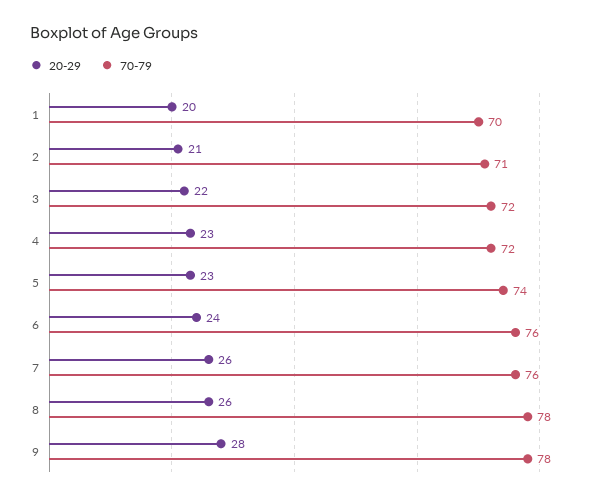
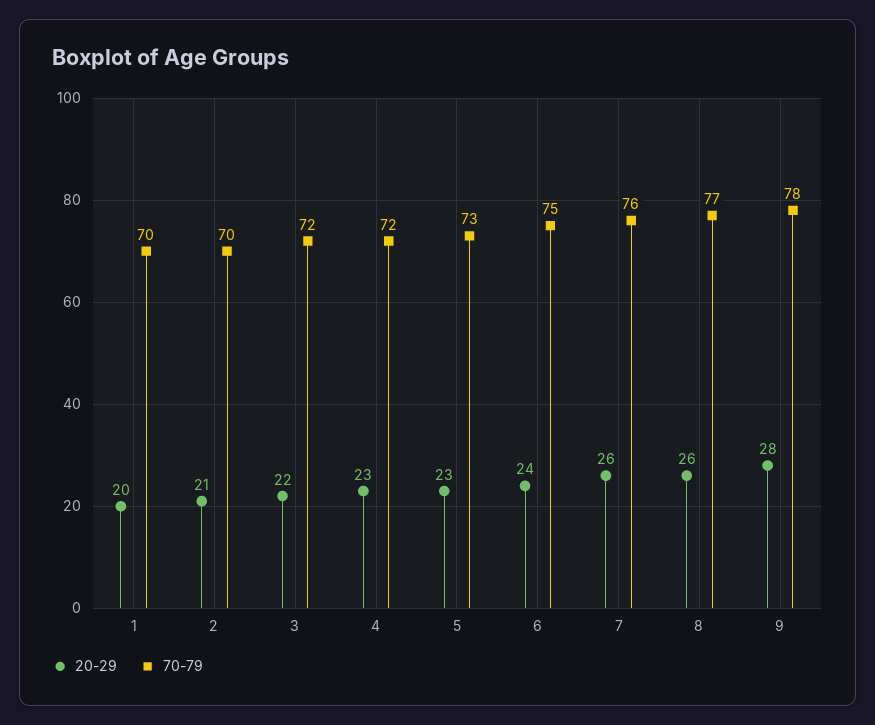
70-79, 2: 71 -> 70
70-79, 5: 74 -> 73
70-79, 6: 76 -> 75
70-79, 8: 78 -> 77

